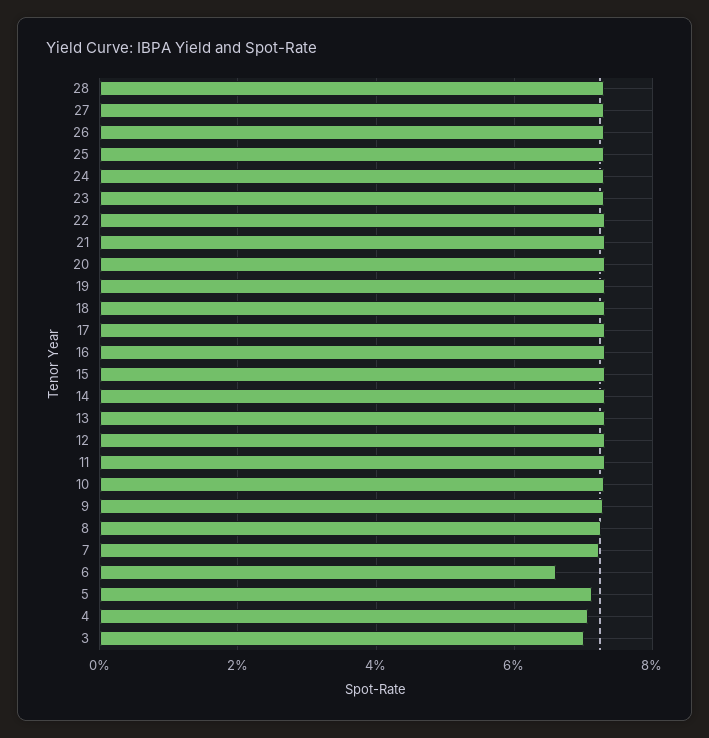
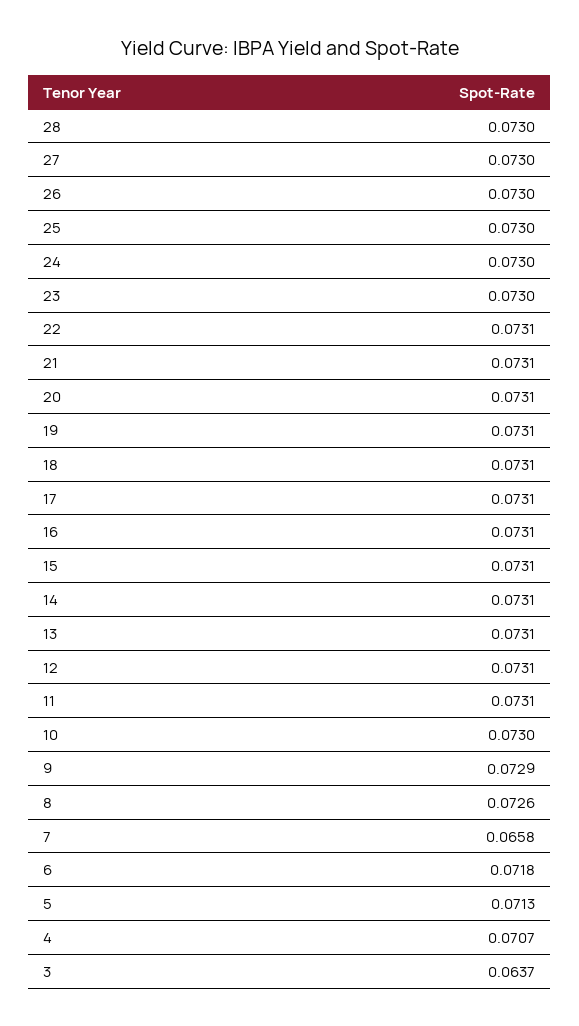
7: 0.072 -> 0.0658
6: 0.066 -> 0.0718
3: 0.07 -> 0.0637

